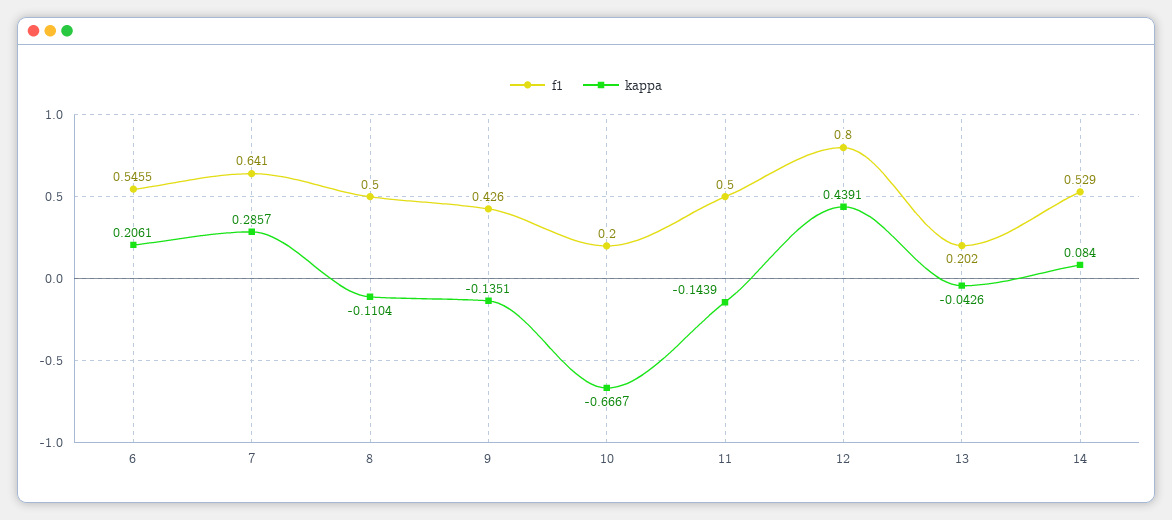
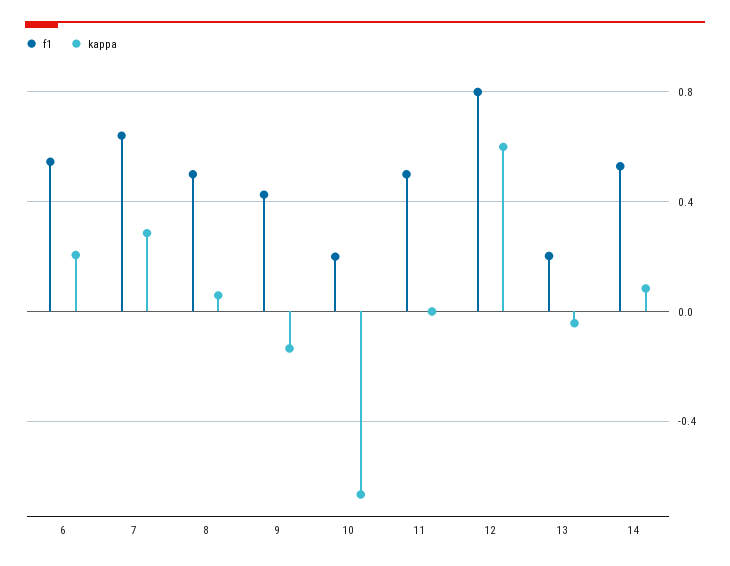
kappa, 8: -0.1104 -> 0.05
kappa, 11: -0.1439 -> 0
kappa, 12: 0.4391 -> 0.6

